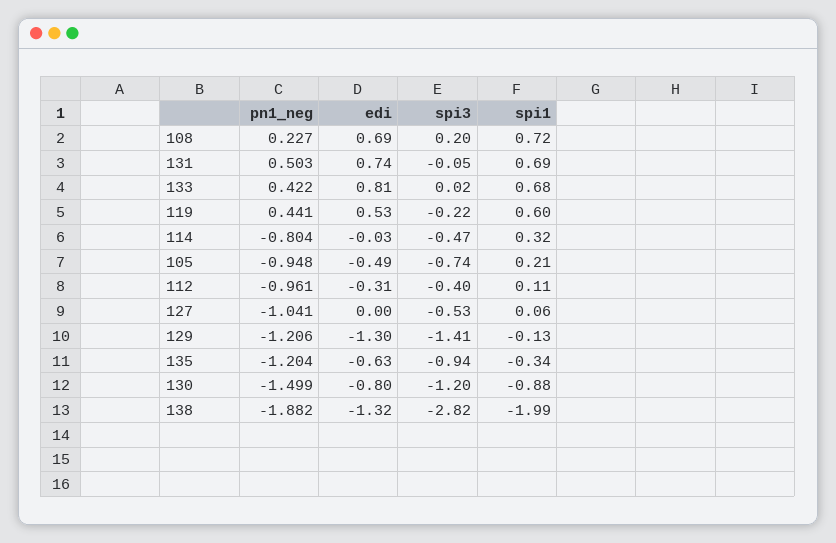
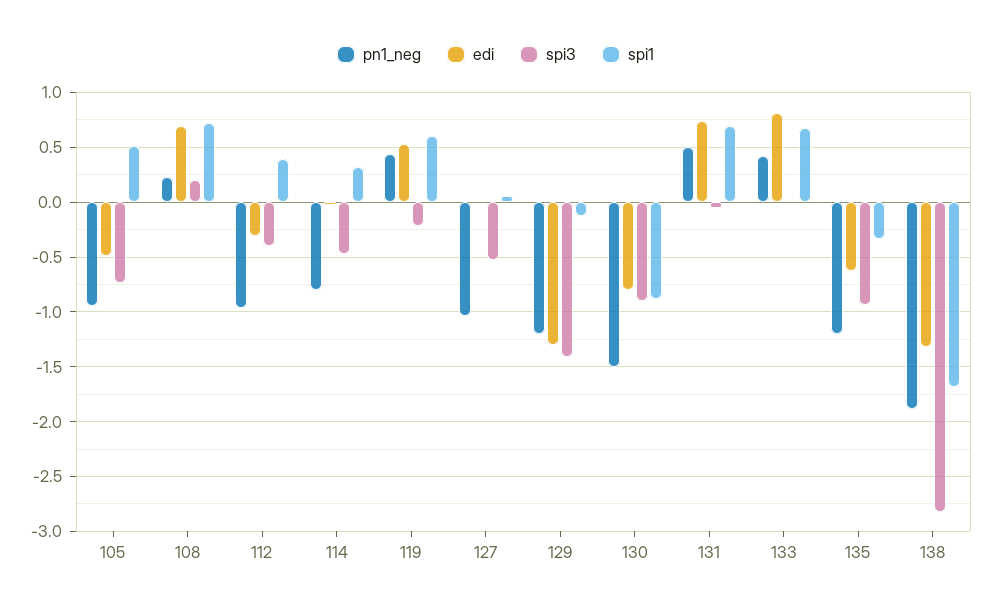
spi1, 105: 0.21 -> 0.5
spi1, 112: 0.11 -> 0.4
spi3, 130: -1.2 -> -0.9
spi1, 138: -1.99 -> -1.7

